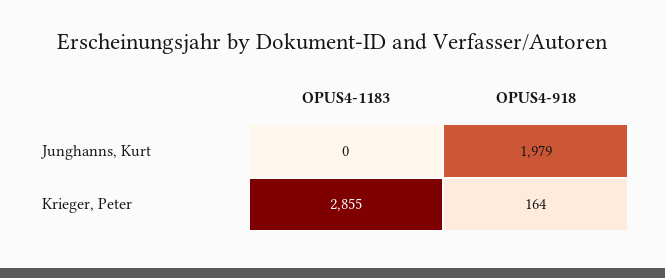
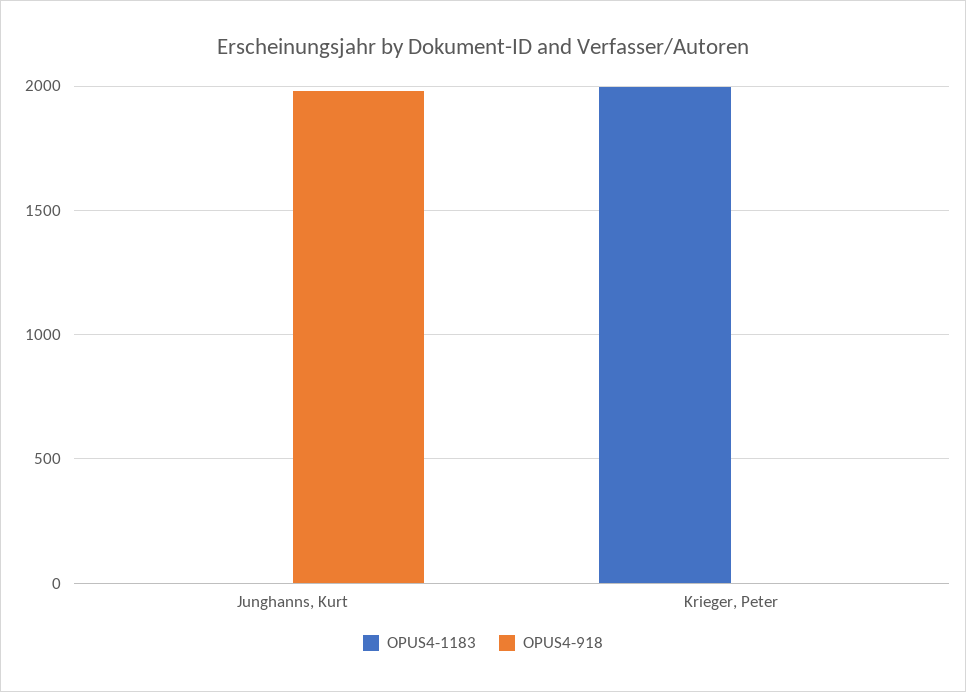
OPUS4-1183, Krieger, Peter: 2855 -> 2000
OPUS4-918, Krieger, Peter: 164 -> 0

